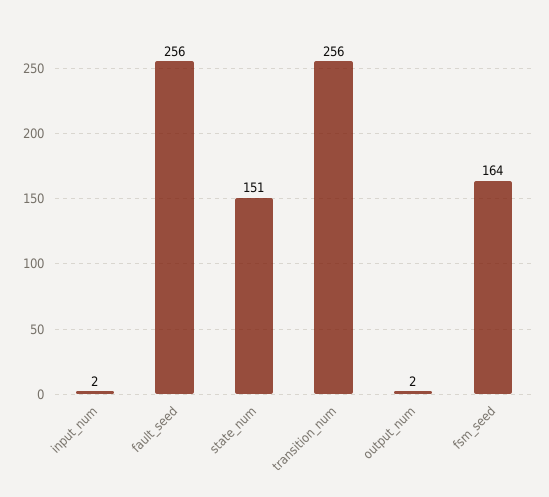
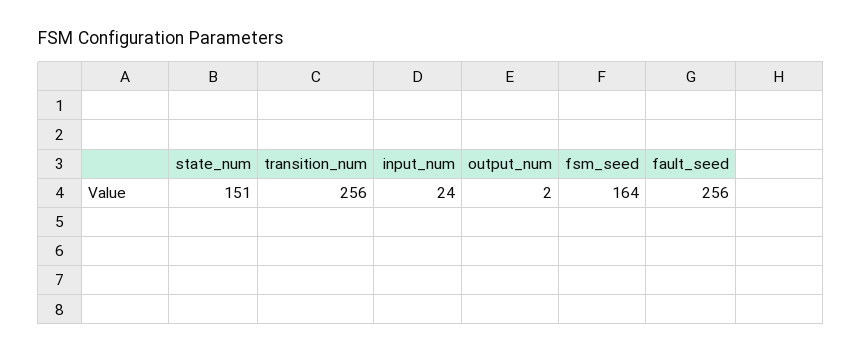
input_num: 2 -> 24

